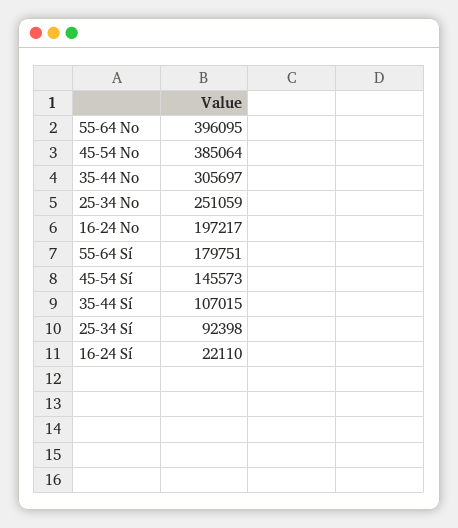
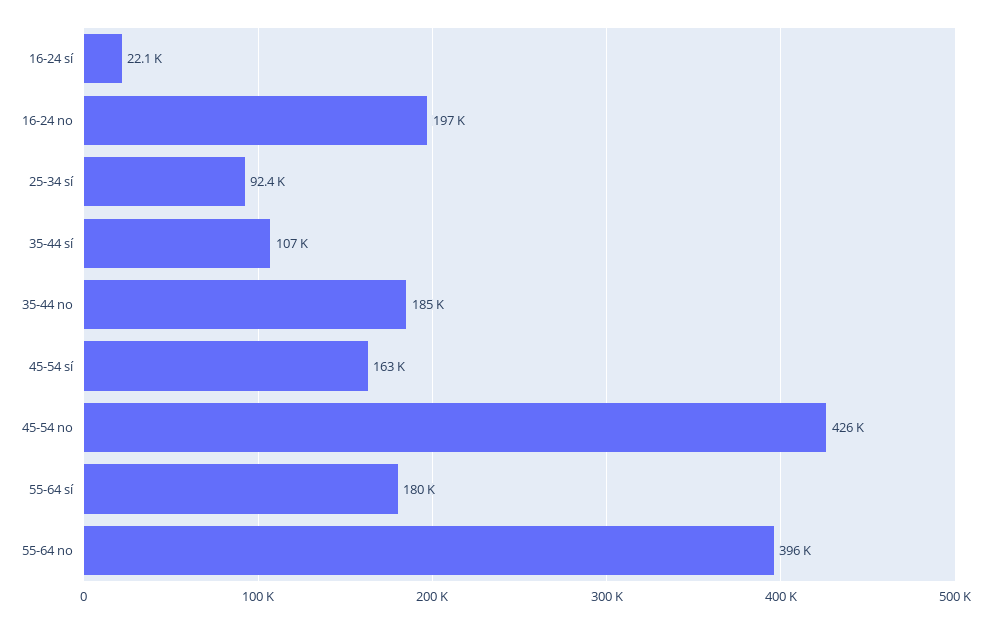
45-54 No: 385064 -> 426000
35-44 No: 305697 -> 185000
25-34 No: 251059 -> none
45-54 Sí: 145573 -> 163000

